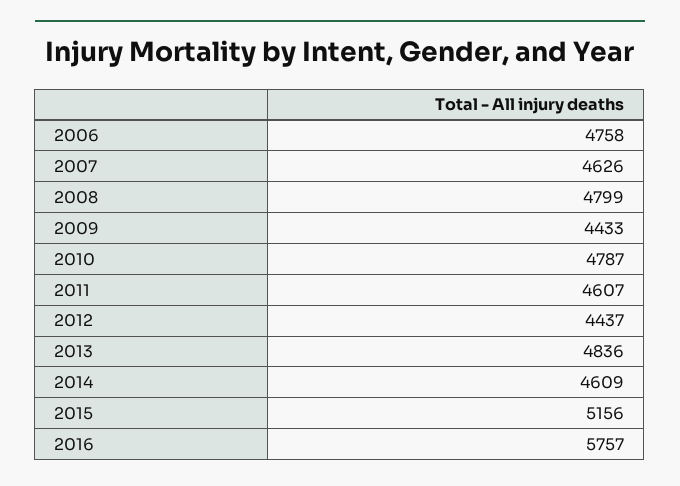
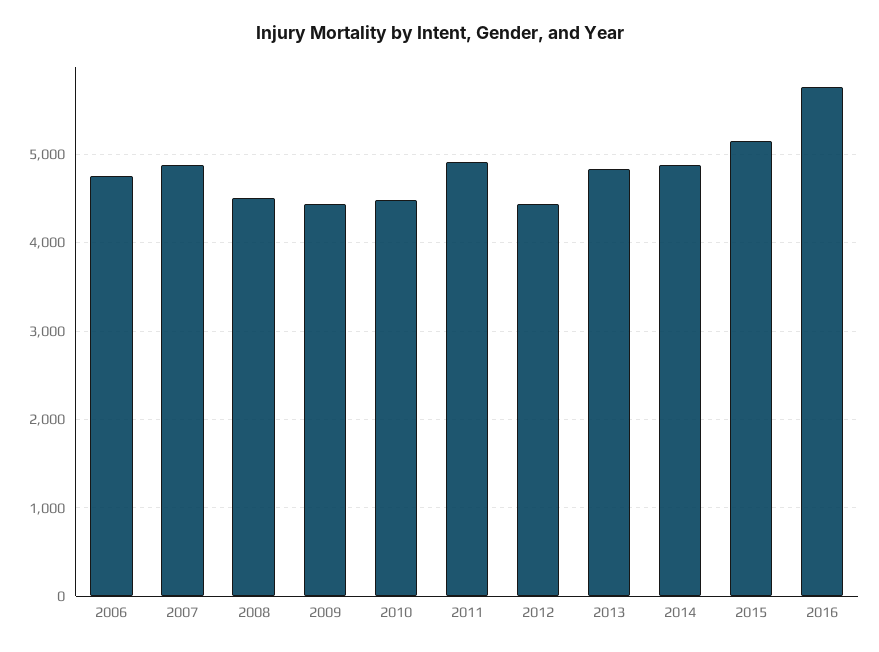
2007: 4626 -> 4900
2008: 4799 -> 4500
2010: 4787 -> 4500
2011: 4607 -> 4900
2014: 4609 -> 4900

